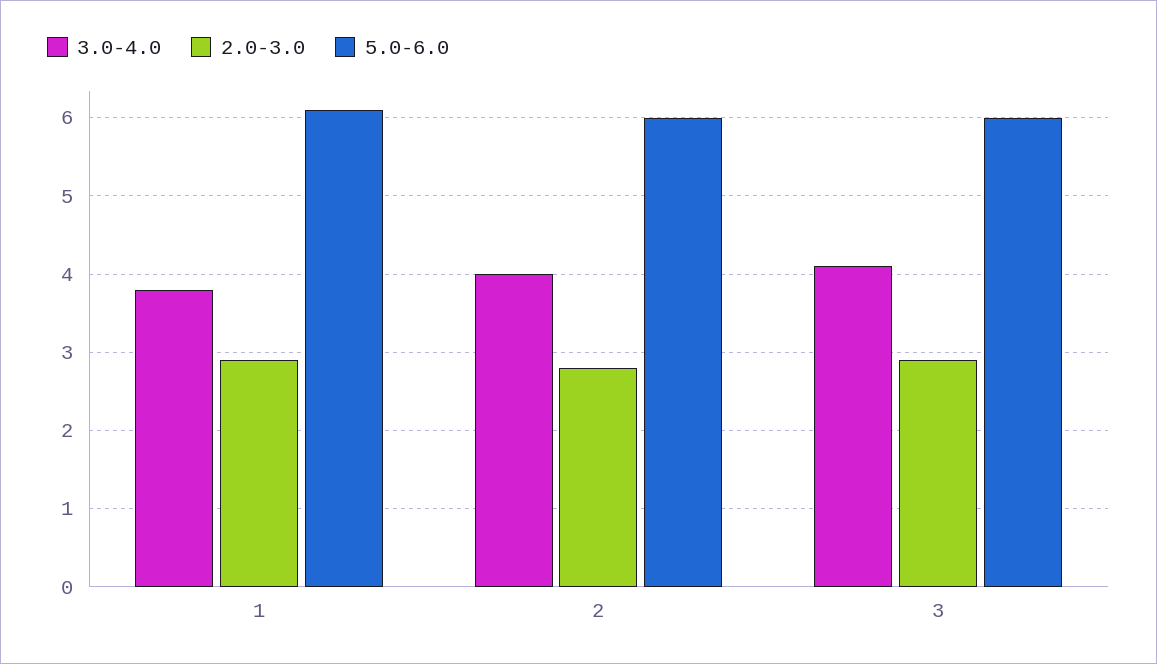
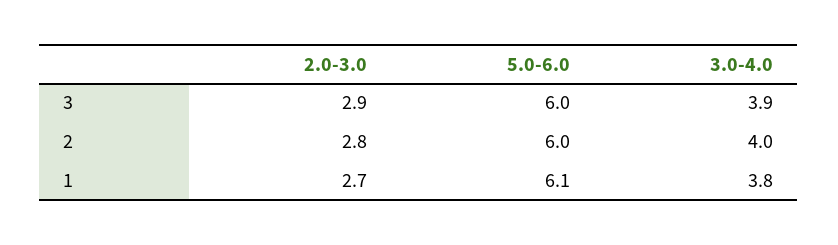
2.0-3.0, 1: 2.9 -> 2.7
3.0-4.0, 3: 4.1 -> 3.9

